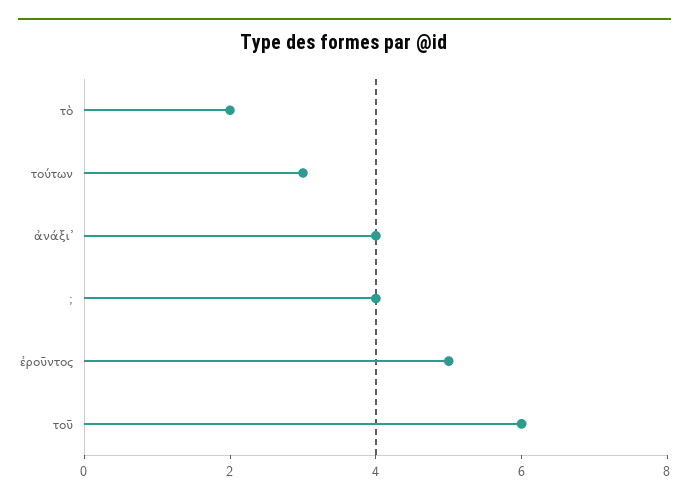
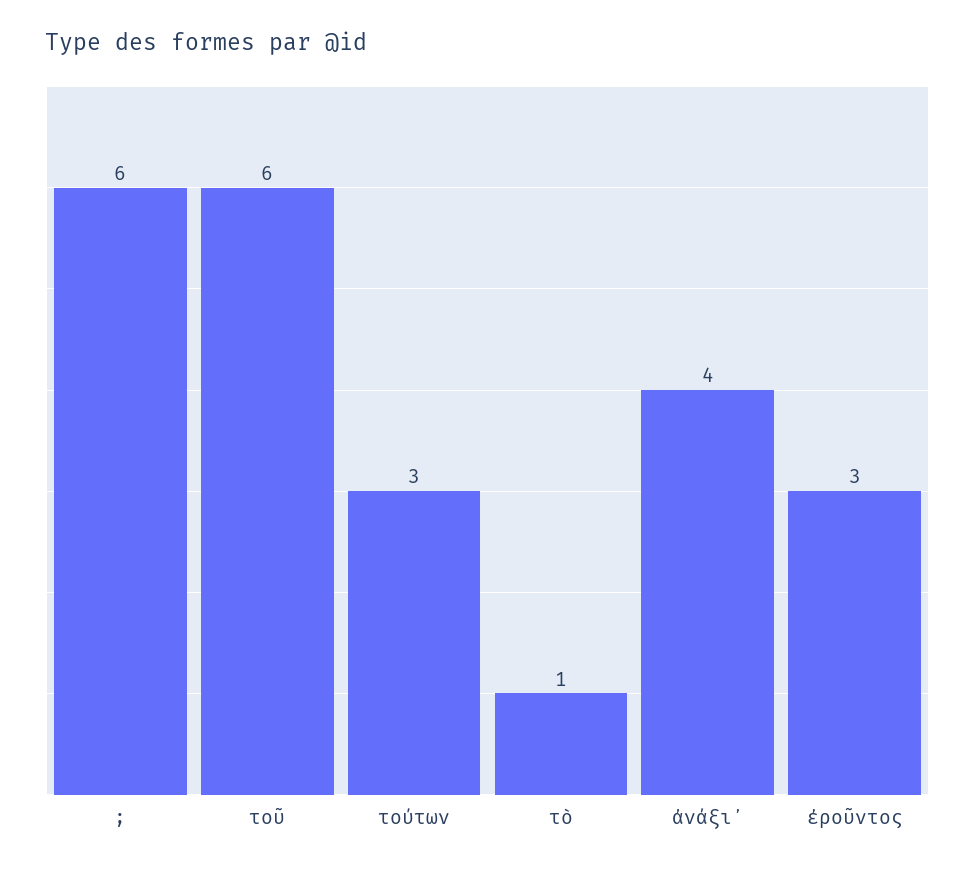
τὸ: 2 -> 1
;: 4 -> 6
ἐροῦντος: 5 -> 3

